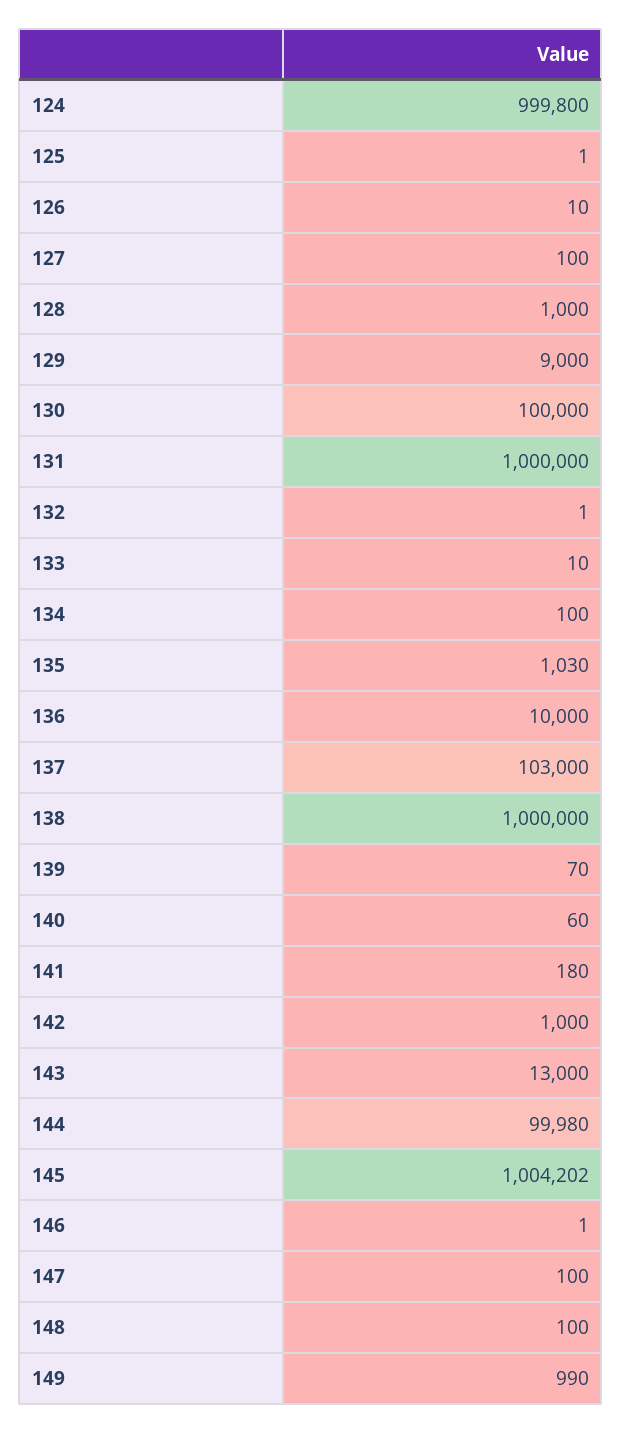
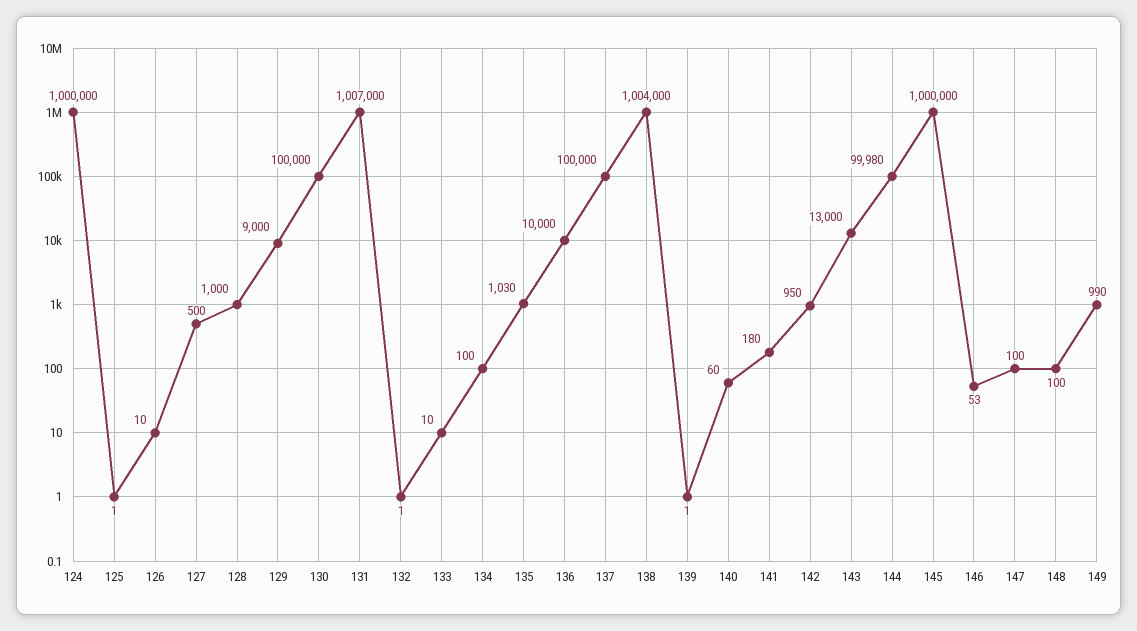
124: 999800 -> 1000000
127: 100 -> 500
131: 1000000 -> 1007000
137: 103000 -> 100000
138: 1000000 -> 1004000
139: 70 -> 1
142: 1000 -> 950
145: 1004202 -> 1000000
146: 1 -> 53

